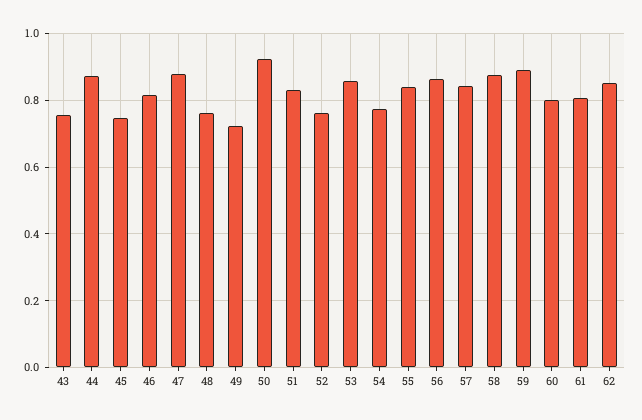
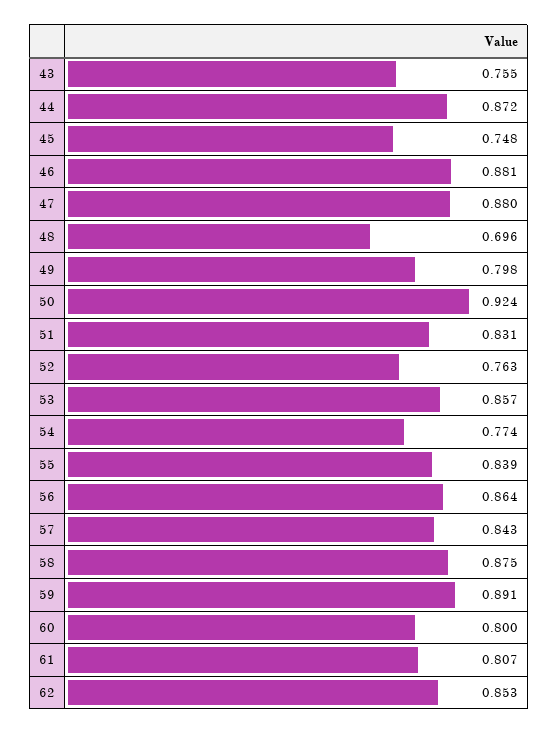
46: 0.82 -> 0.881
48: 0.76 -> 0.696
49: 0.72 -> 0.798

